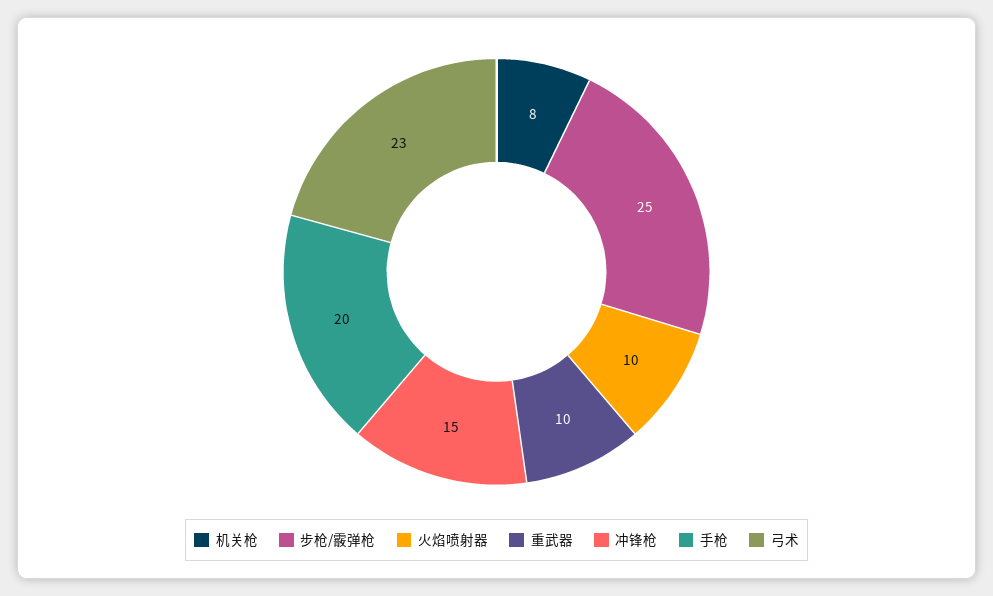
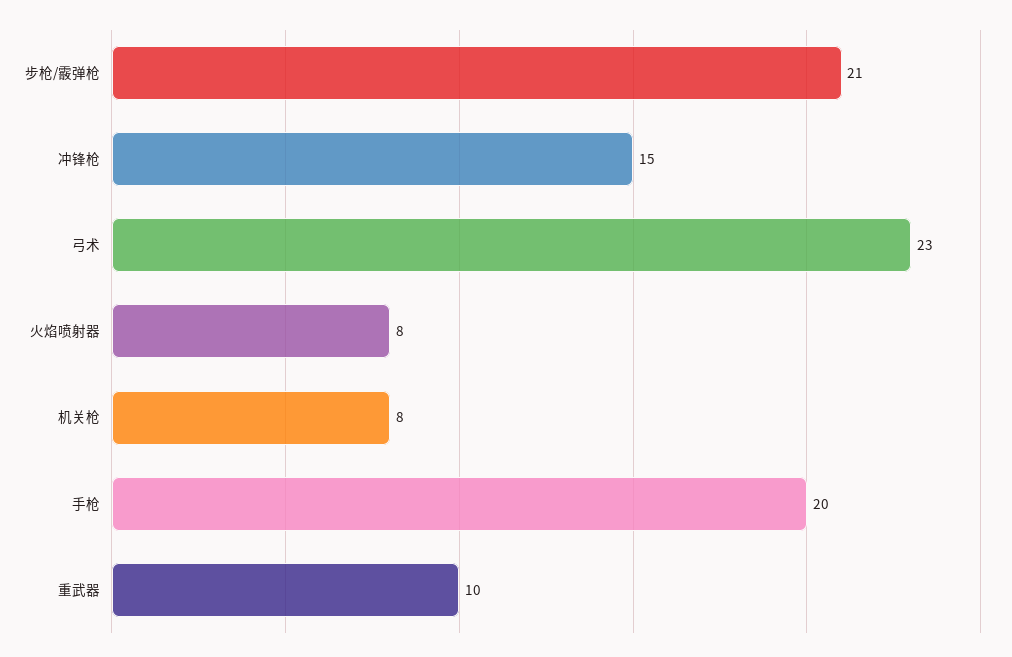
步枪/霰弹枪: 25 -> 21
火焰喷射器: 10 -> 8

